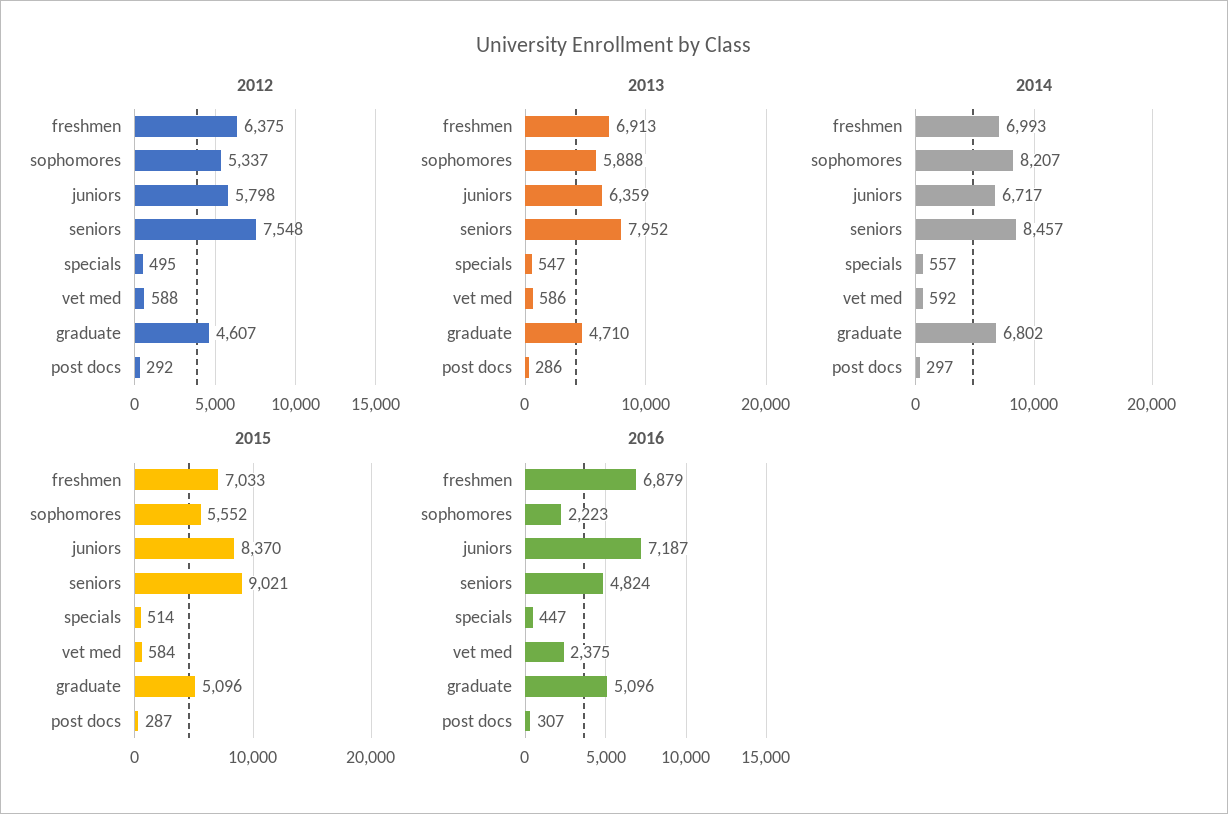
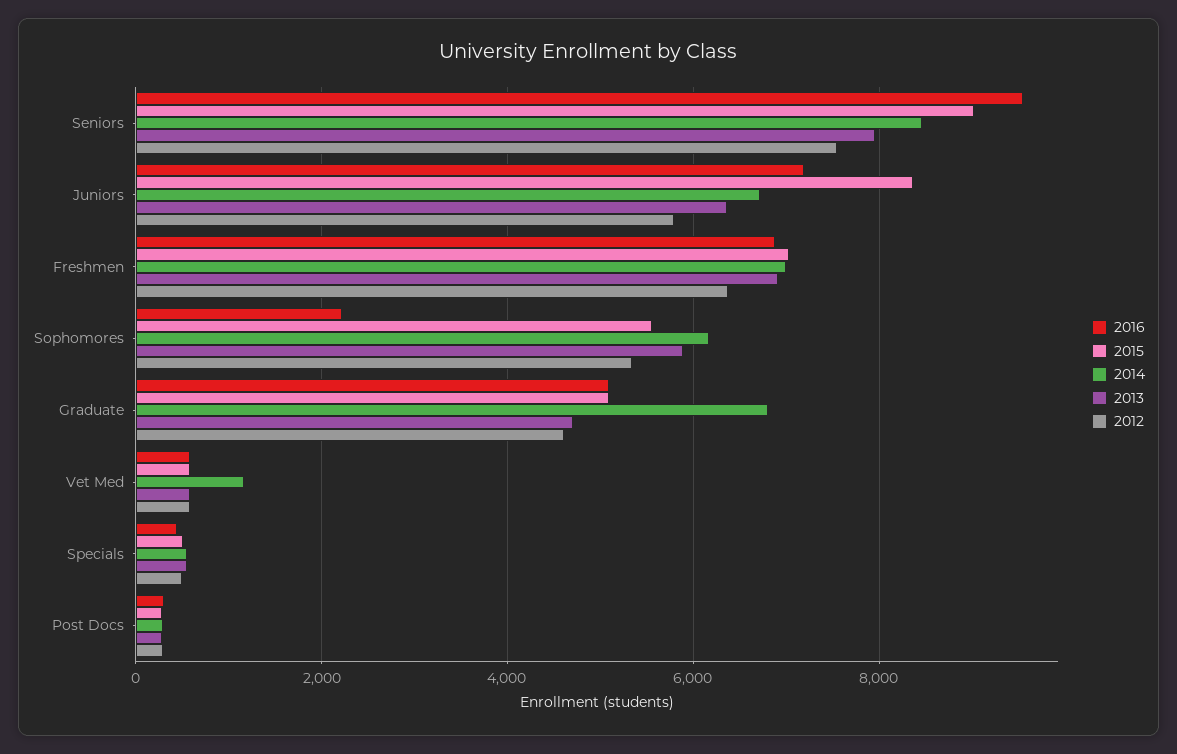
2014, sophomores: 8207 -> 6200
2014, vet med: 592 -> 1200
2016, seniors: 4824 -> 9600
2016, vet med: 2375 -> 600

